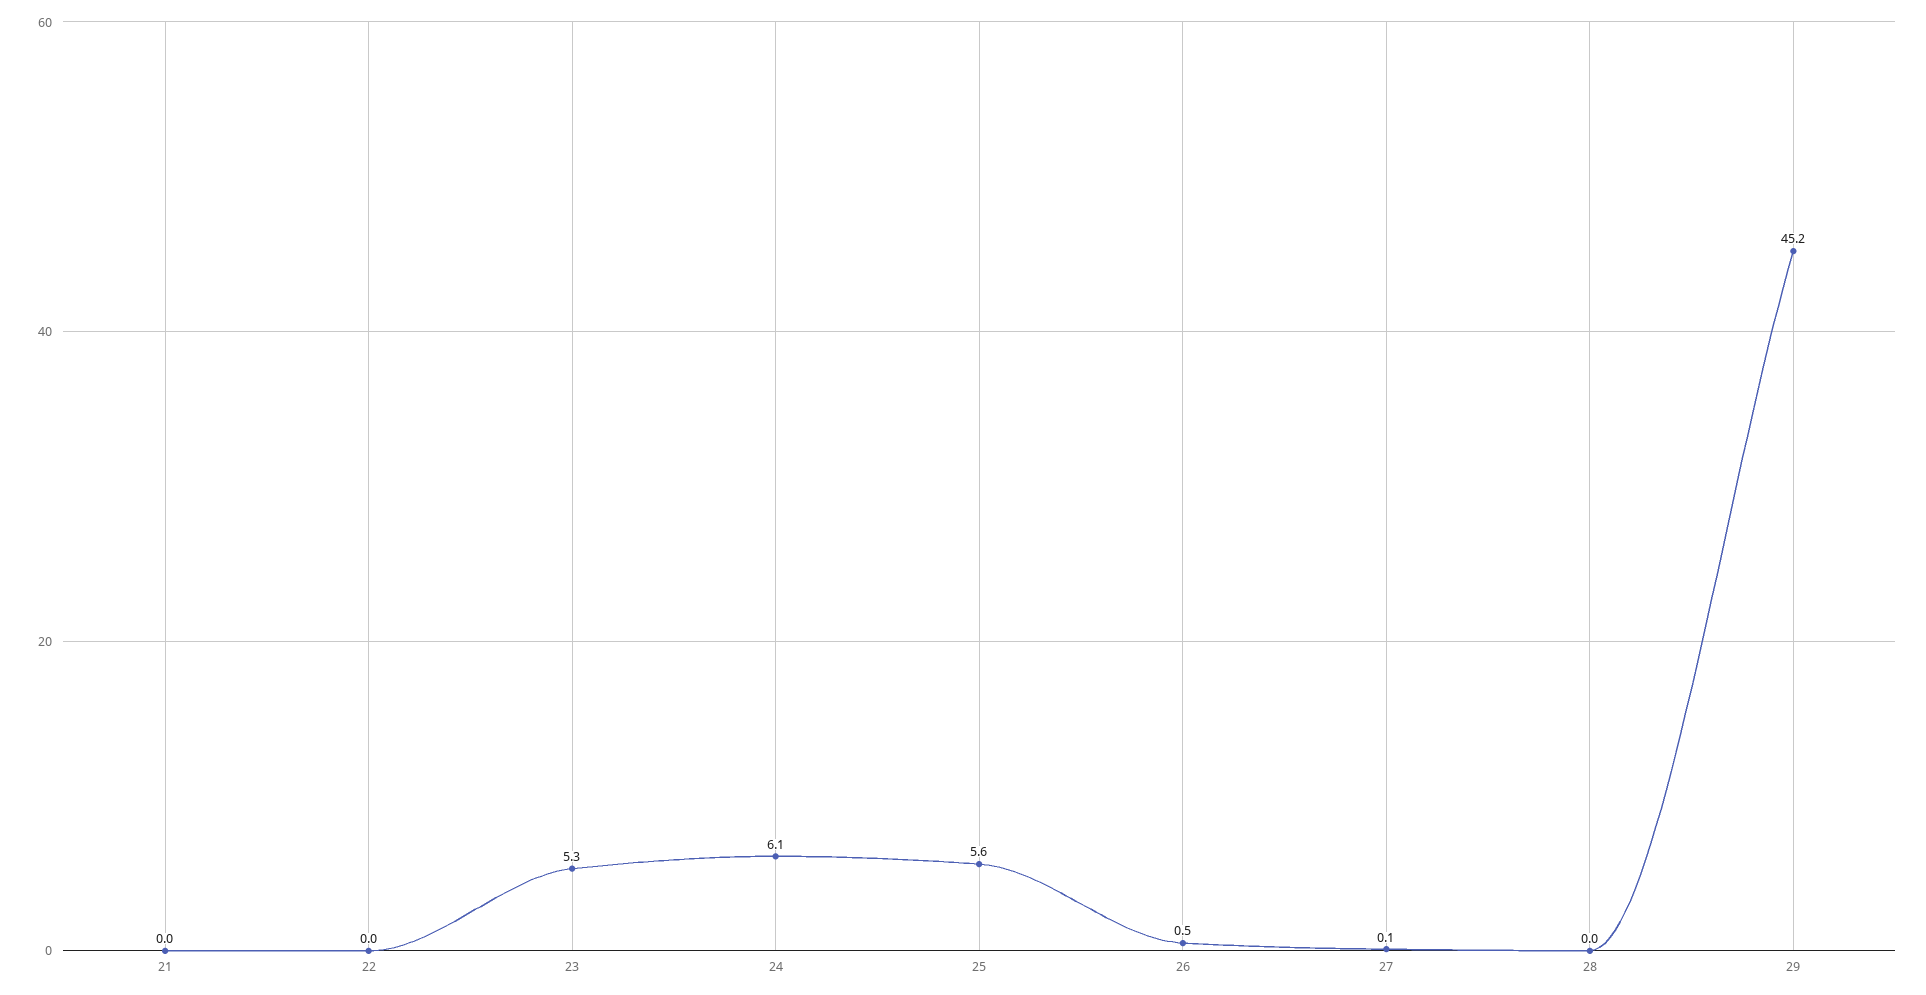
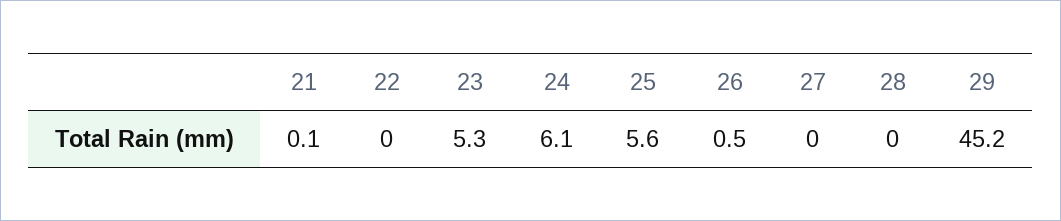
21: 0 -> 0.1
27: 0.1 -> 0

